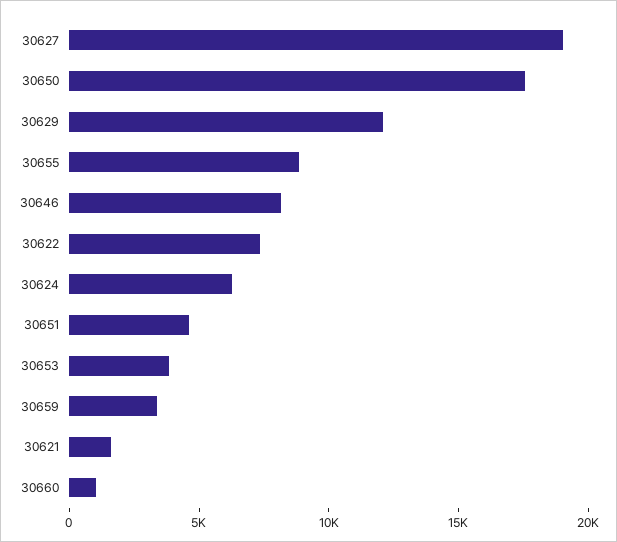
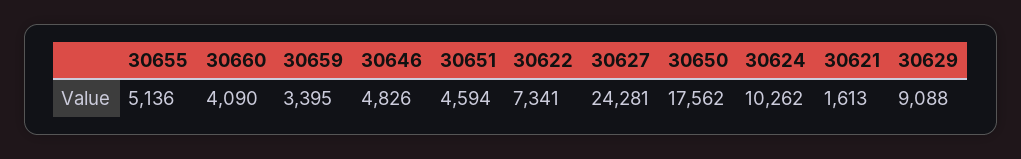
30627: 19000 -> 24281
30629: 12000 -> 9088
30655: 9000 -> 5136
30646: 8000 -> 4826
30624: 6000 -> 10262
30653: 4000 -> none
30660: 1000 -> 4090

